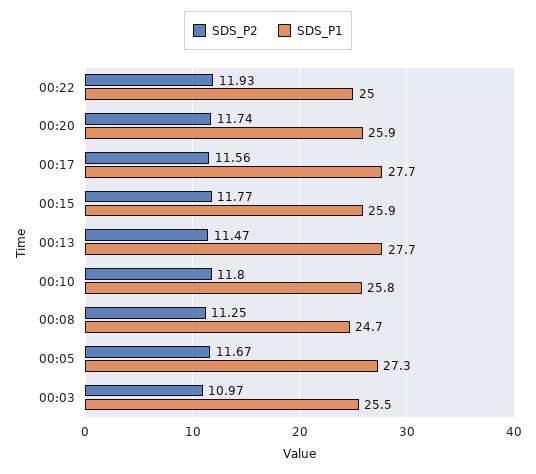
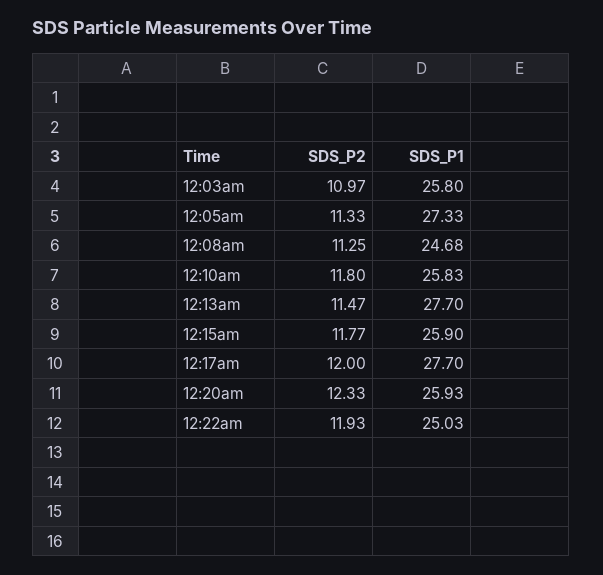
SDS_P2, 00:20: 11.74 -> 12.33
SDS_P2, 00:17: 11.56 -> 12
SDS_P2, 00:05: 11.67 -> 11.33
SDS_P1, 00:03: 25.5 -> 25.8

